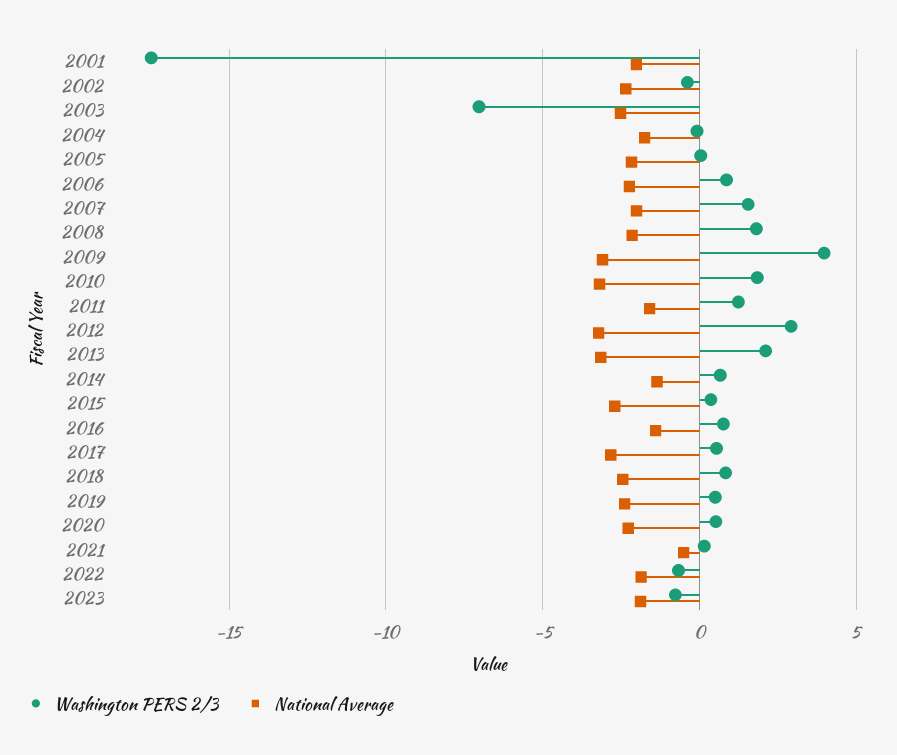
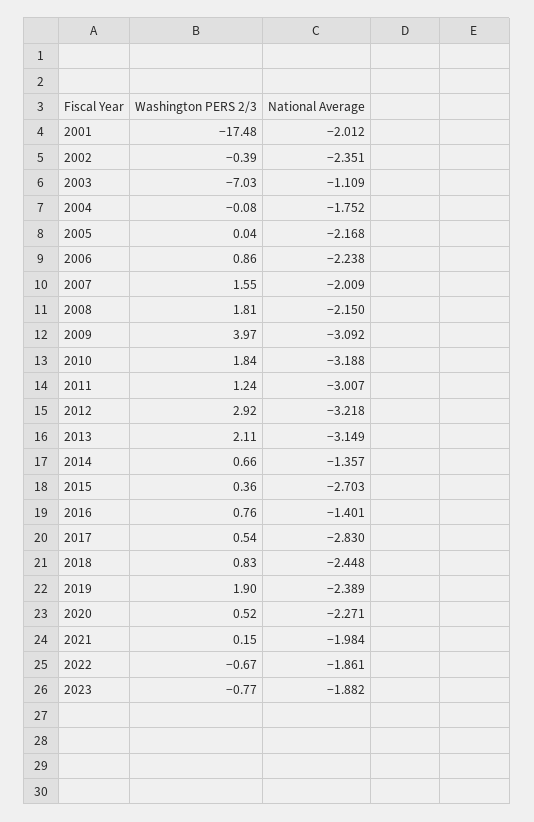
National Average, 2003: -2.5 -> -1.109
National Average, 2011: -1.5 -> -3.007
Washington PERS 2/3, 2019: 0.5 -> 1.9
National Average, 2021: -0.5 -> -1.984

